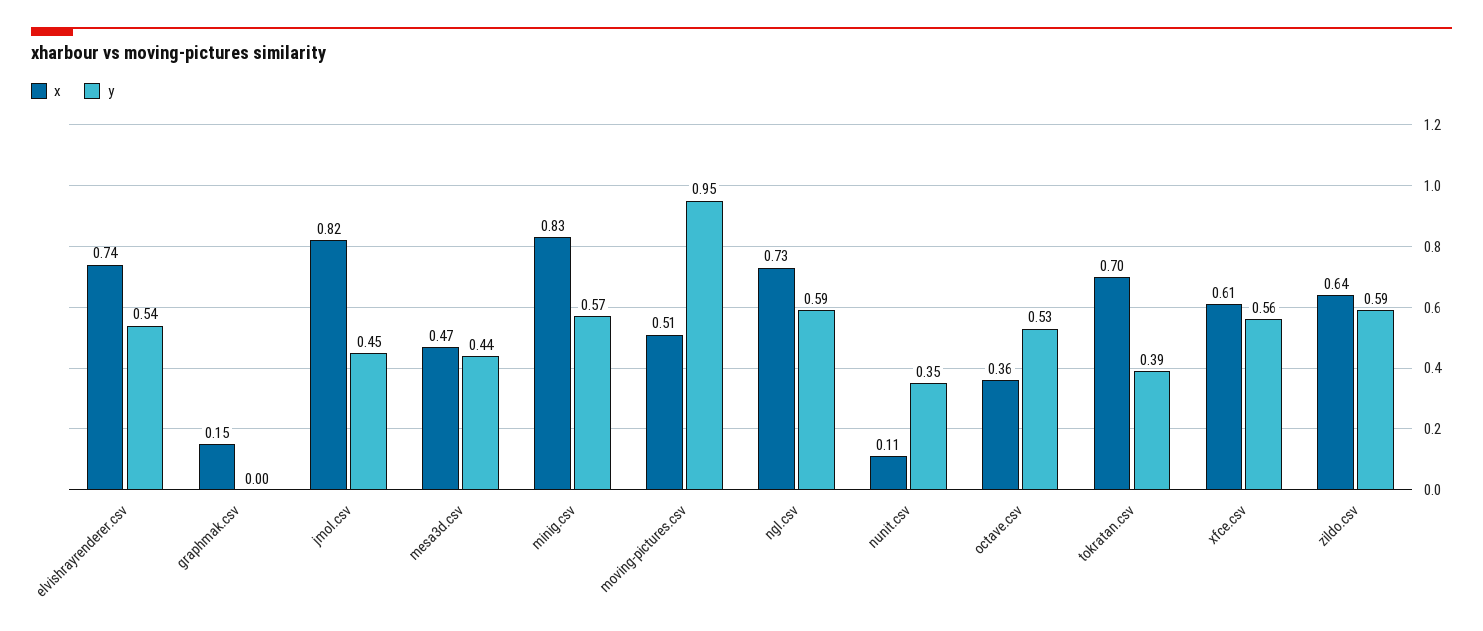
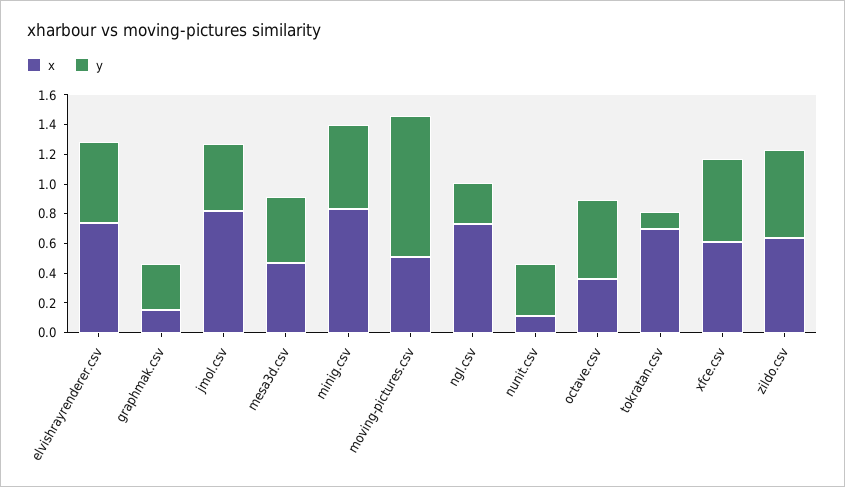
y, graphmak.csv: 0 -> 0.3
y, ngl.csv: 0.59 -> 0.3
y, tokratan.csv: 0.39 -> 0.1

